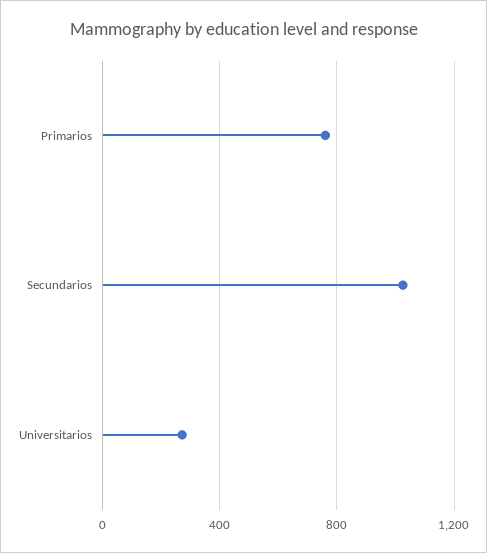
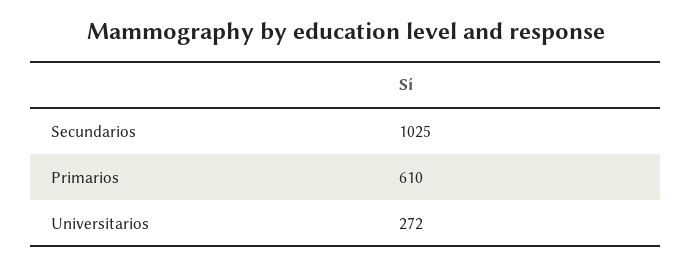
Primarios: 750 -> 610

